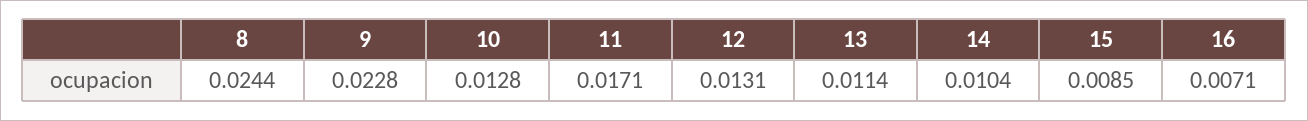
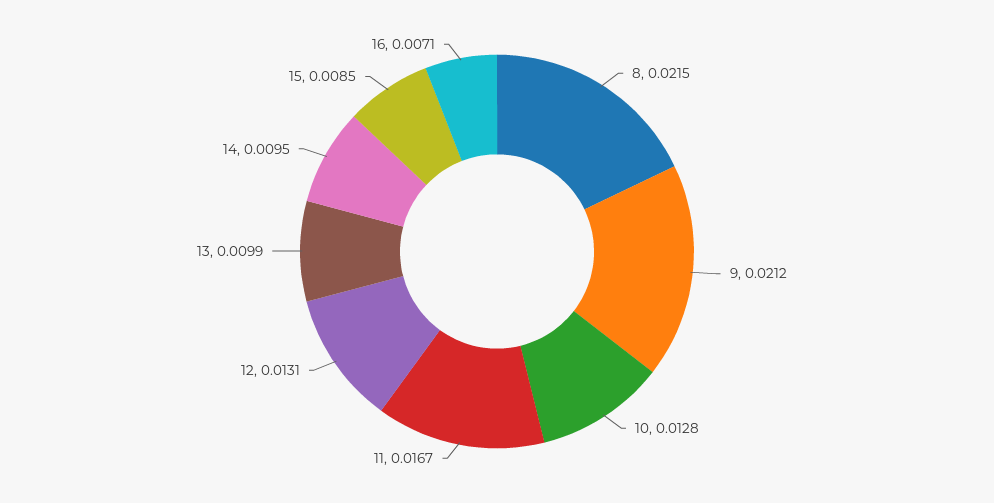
8: 0.0244 -> 0.0215
9: 0.0228 -> 0.0212
11: 0.0171 -> 0.0167
13: 0.0114 -> 0.0099
14: 0.0104 -> 0.0095

